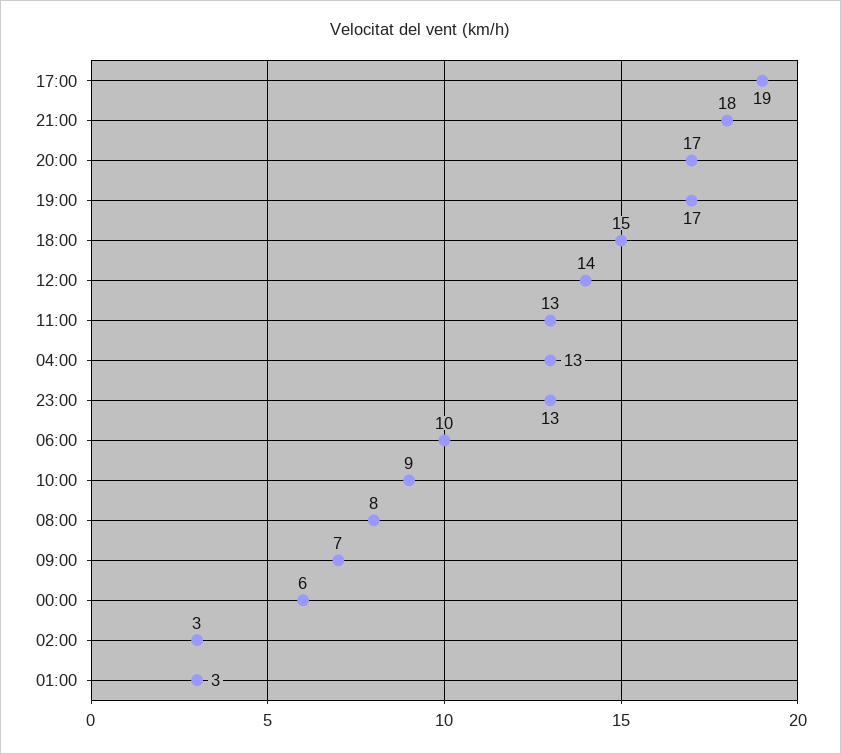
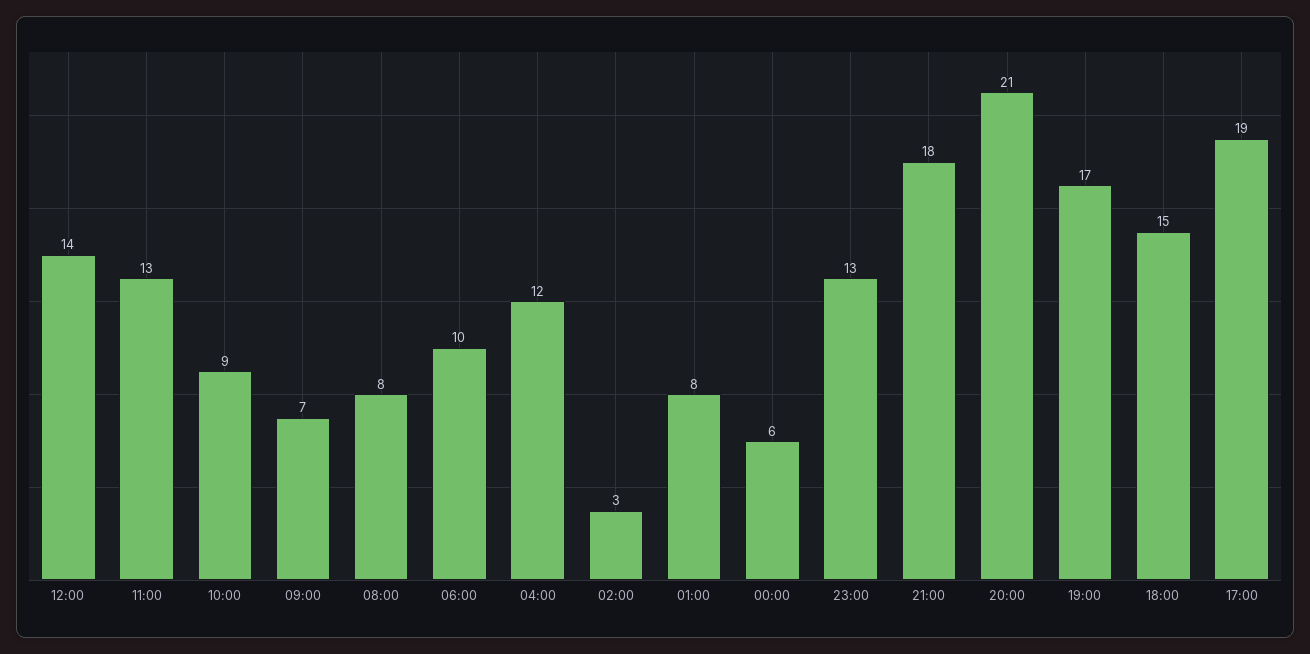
20:00: 17 -> 21
04:00: 13 -> 12
01:00: 3 -> 8

